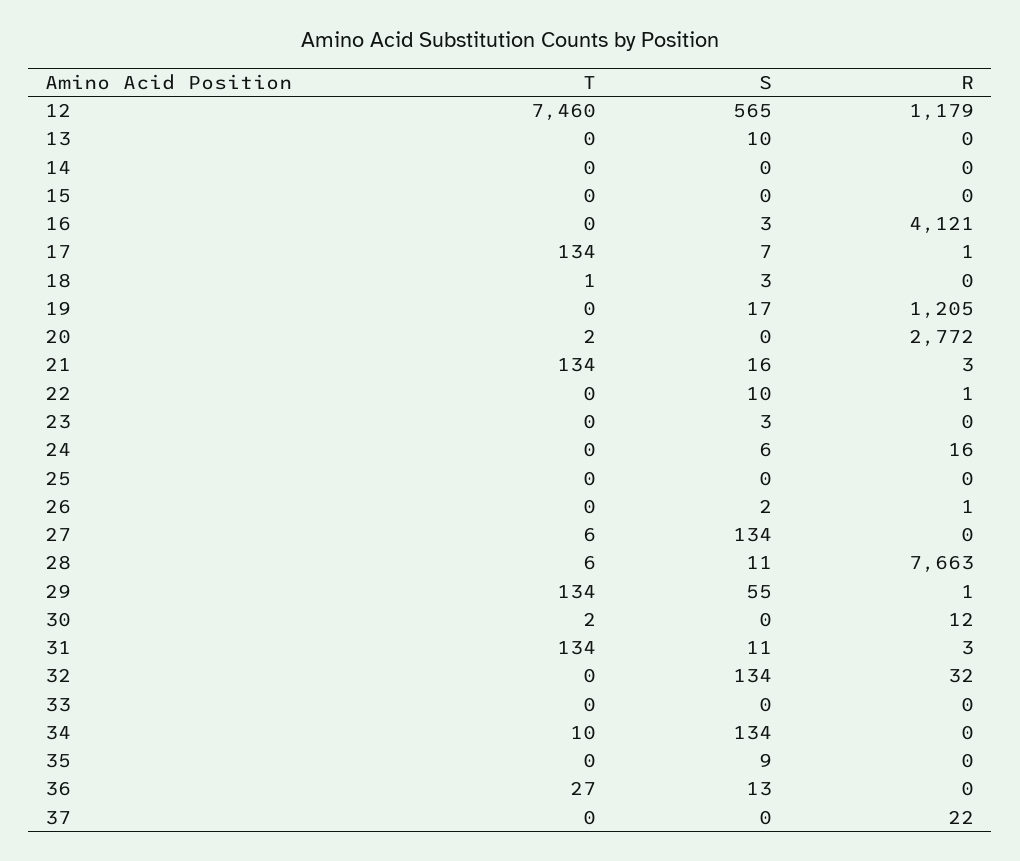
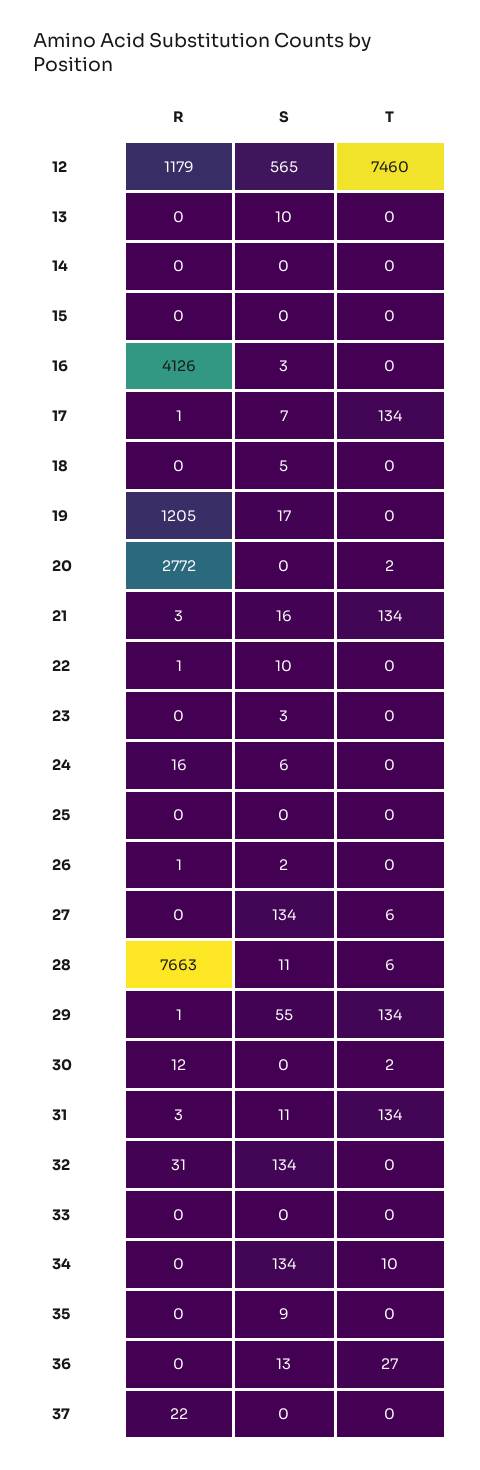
R, 16: 4121 -> 4126
T, 18: 1 -> 0
S, 18: 3 -> 5
R, 32: 32 -> 31

